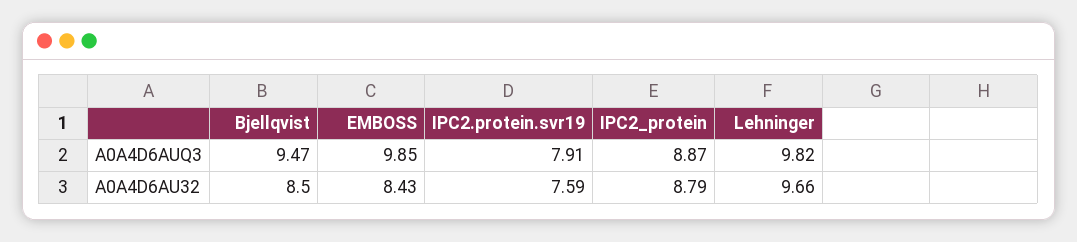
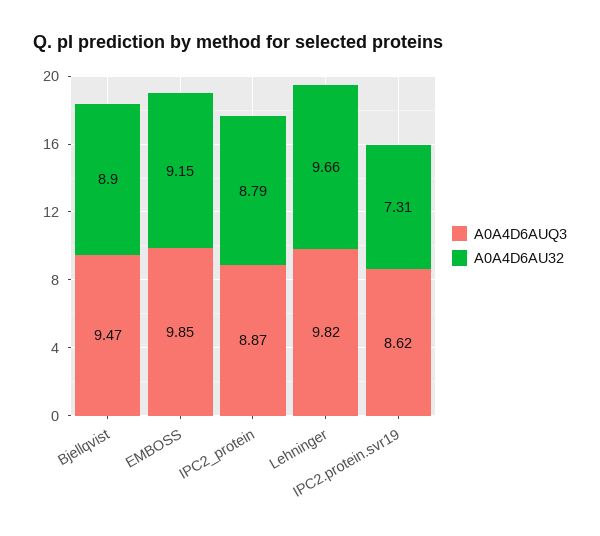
A0A4D6AUQ3, IPC2.protein.svr19: 7.91 -> 8.62
A0A4D6AU32, Bjellqvist: 8.5 -> 8.9
A0A4D6AU32, EMBOSS: 8.43 -> 9.15
A0A4D6AU32, IPC2.protein.svr19: 7.59 -> 7.31

